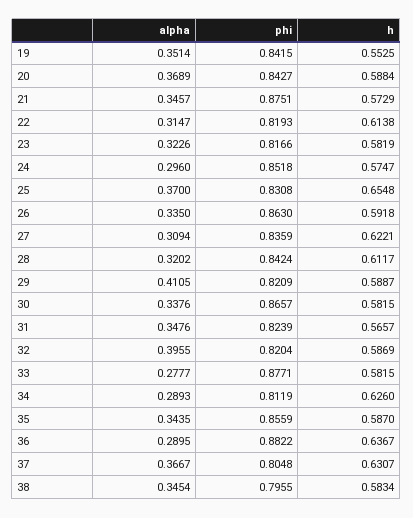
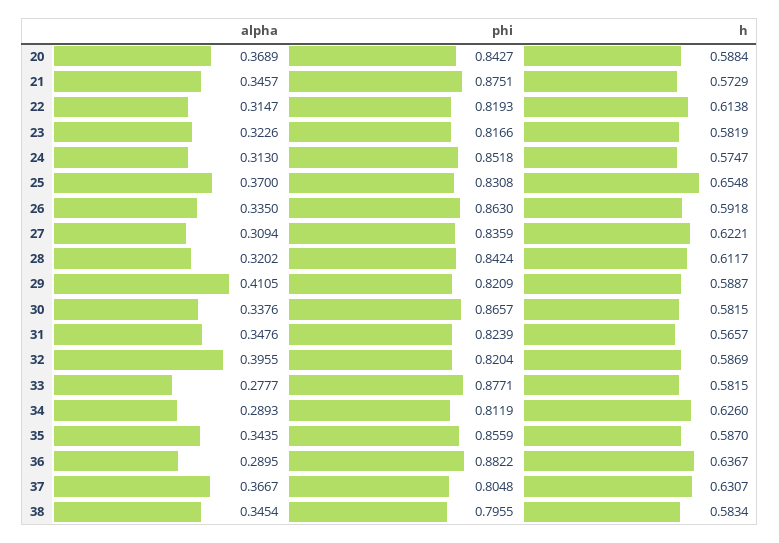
alpha, 19: 0.3514 -> none
phi, 19: 0.8415 -> none
h, 19: 0.5525 -> none
alpha, 24: 0.296 -> 0.313

